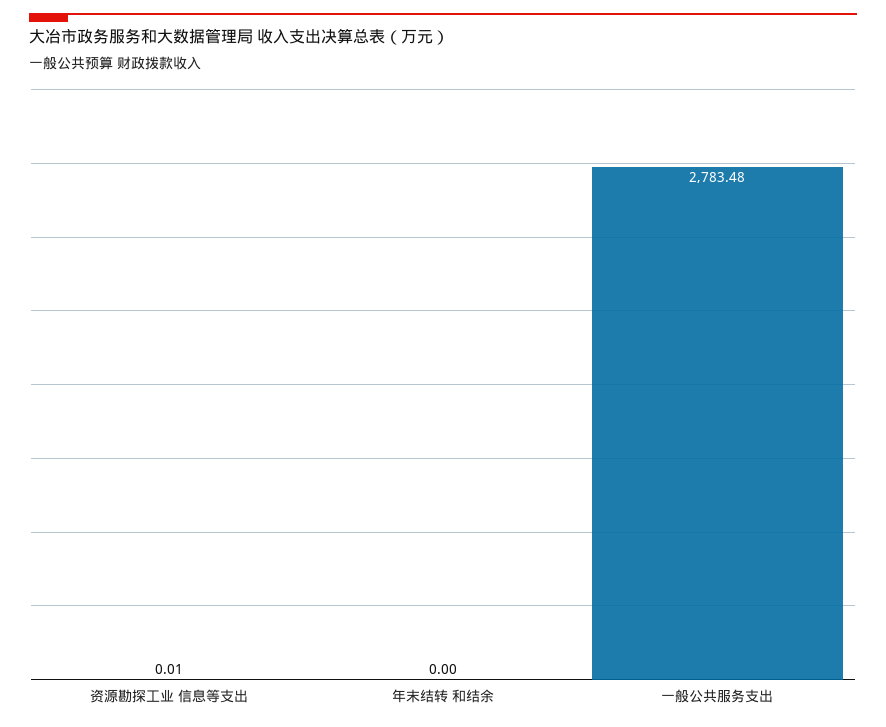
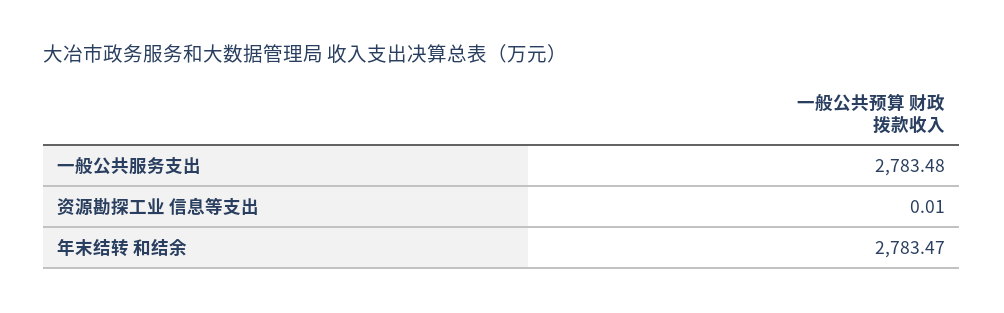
年末结转 和结余: 0 -> 2783.47

